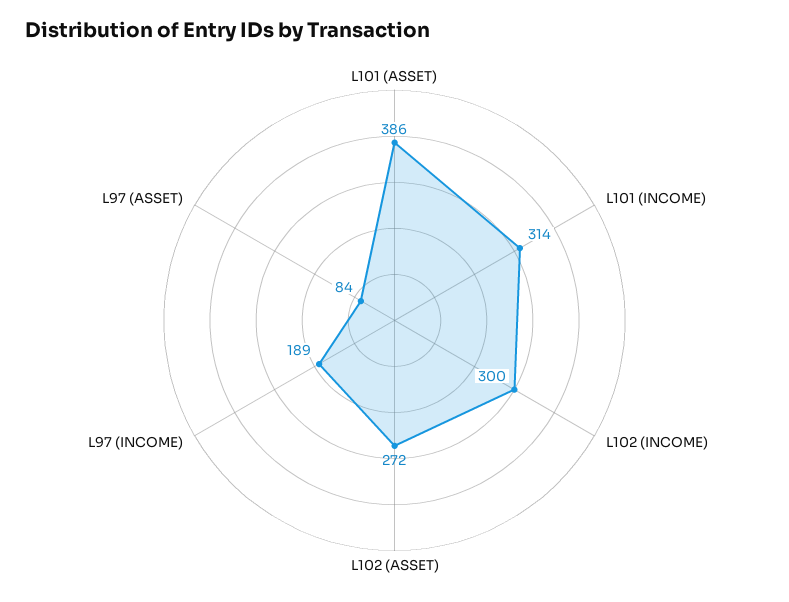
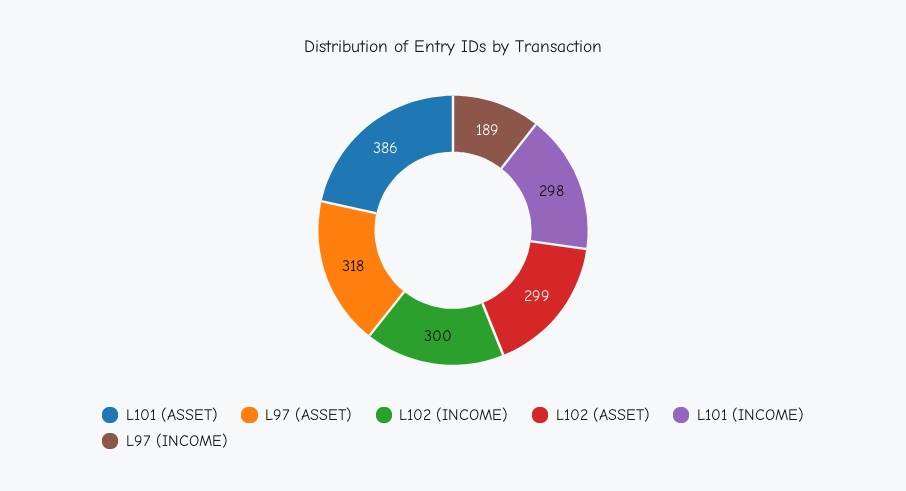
L101 (INCOME): 314 -> 298
L102 (ASSET): 272 -> 299
L97 (ASSET): 84 -> 318

